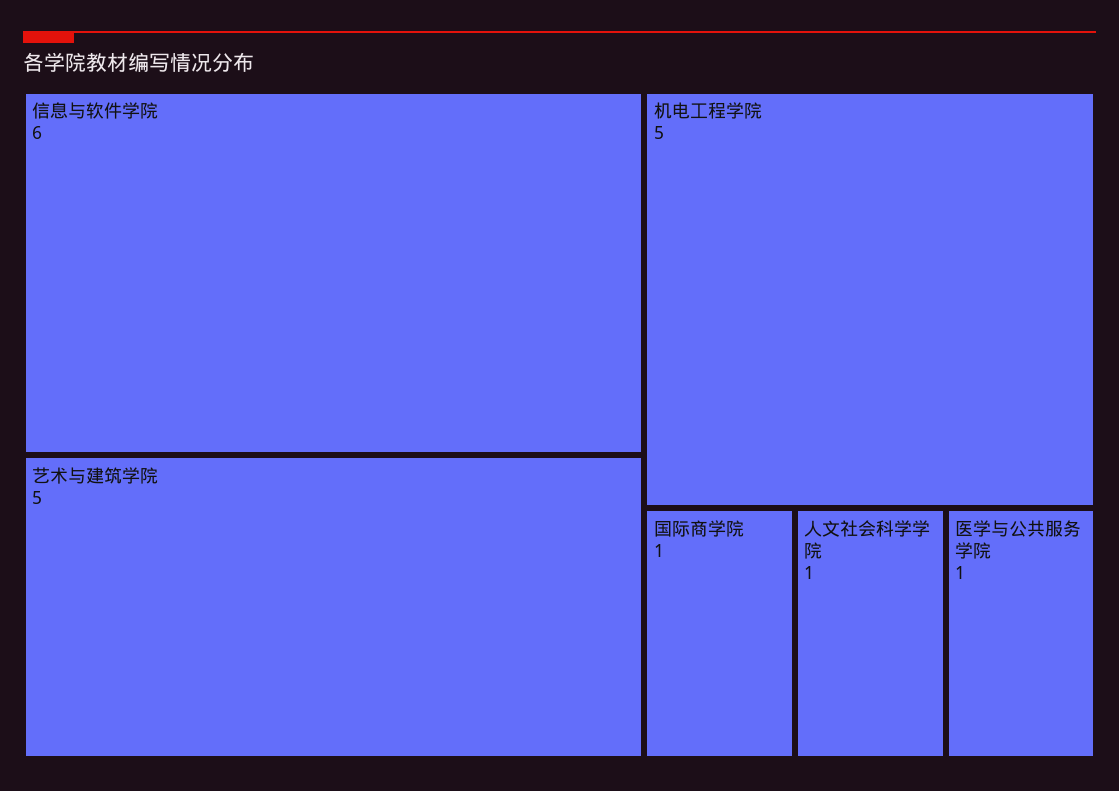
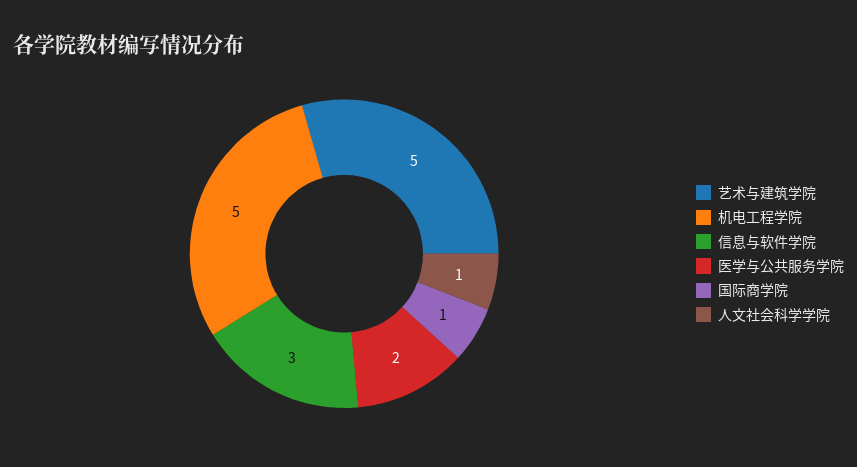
信息与软件学院: 6 -> 3
医学与公共服务学院: 1 -> 2

